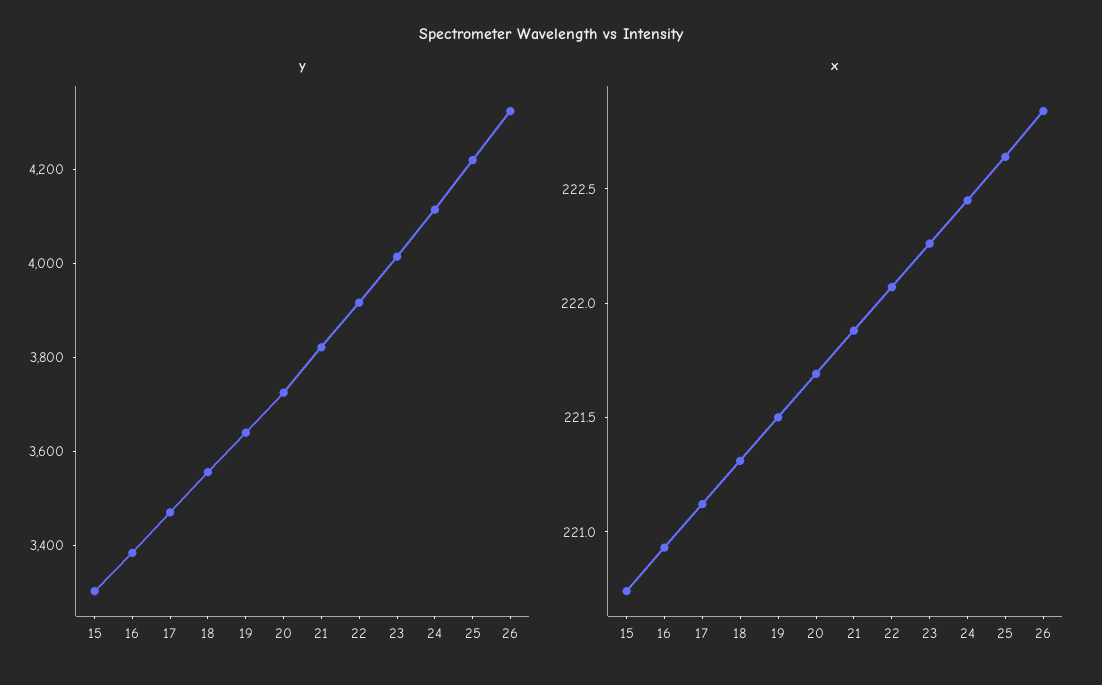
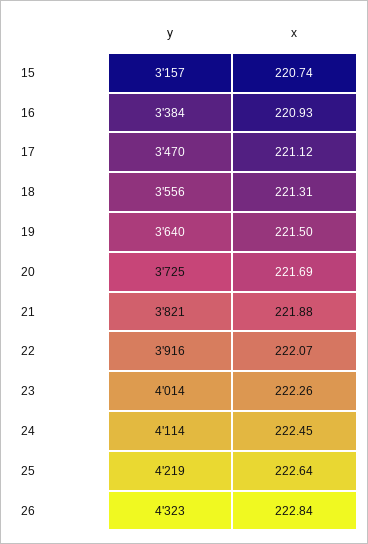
y, 15: 3300 -> 3157

